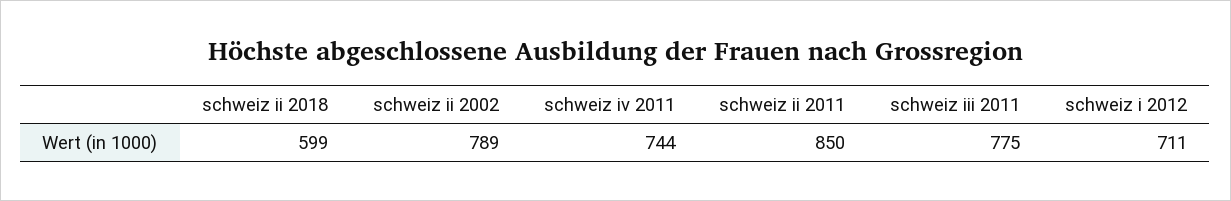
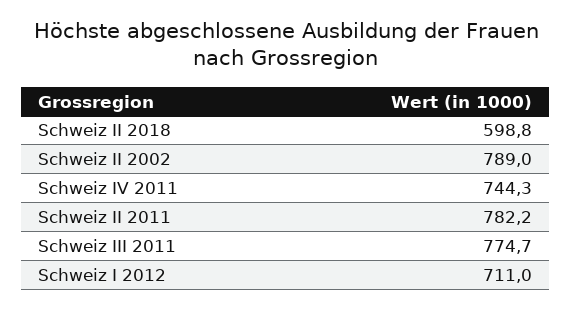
schweiz ii 2011: 850 -> 782.2

